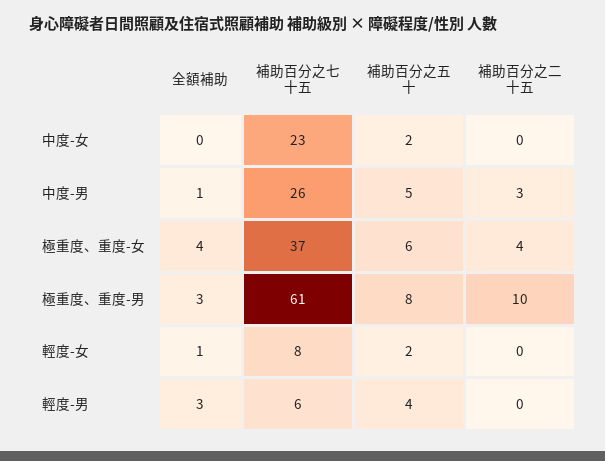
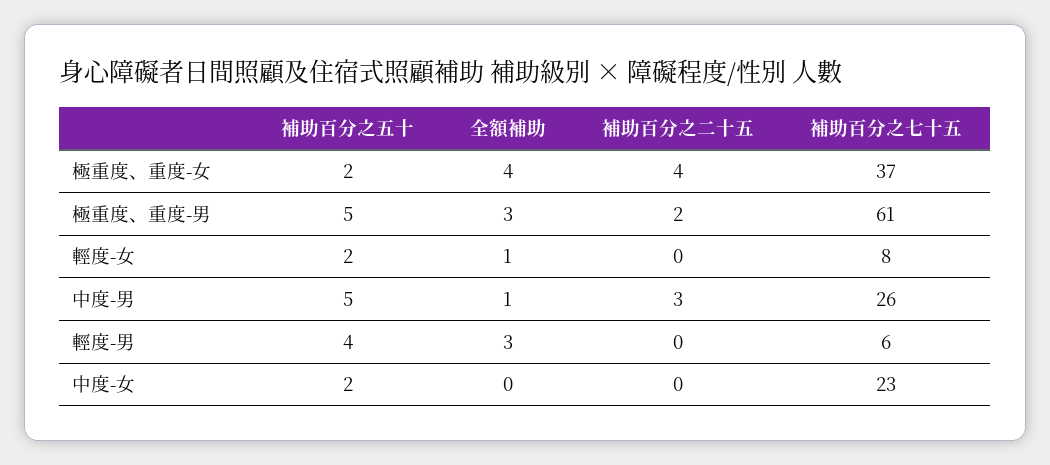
補助百分之五十, 極重度、重度-女: 6 -> 2
補助百分之五十, 極重度、重度-男: 8 -> 5
補助百分之二十五, 極重度、重度-男: 10 -> 2

